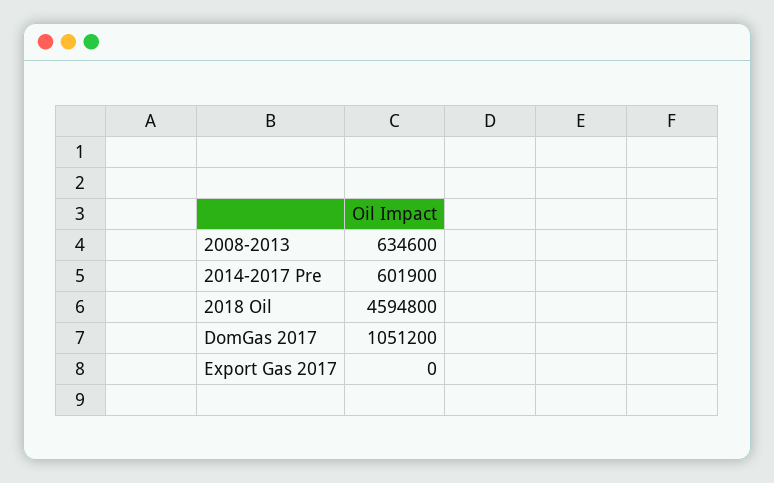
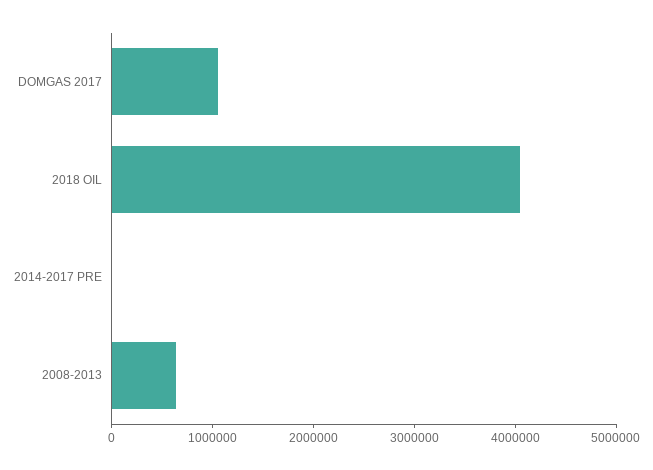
2014-2017 Pre: 601900 -> 0
2018 Oil: 4594800 -> 4000000
Export Gas 2017: 0 -> none

